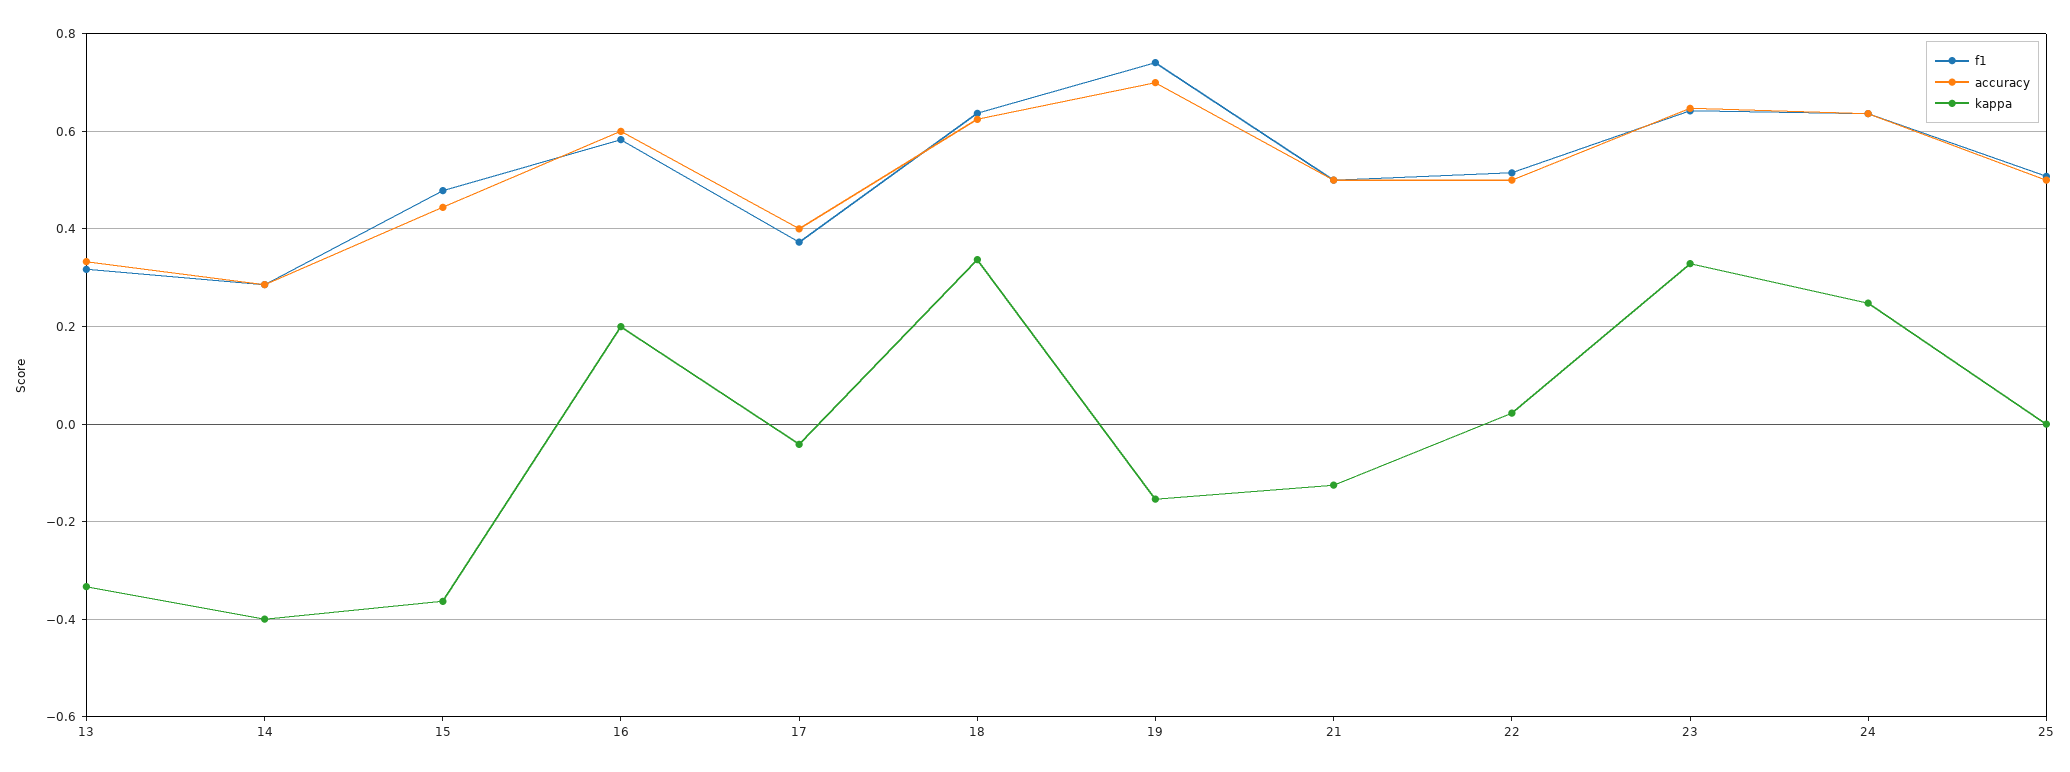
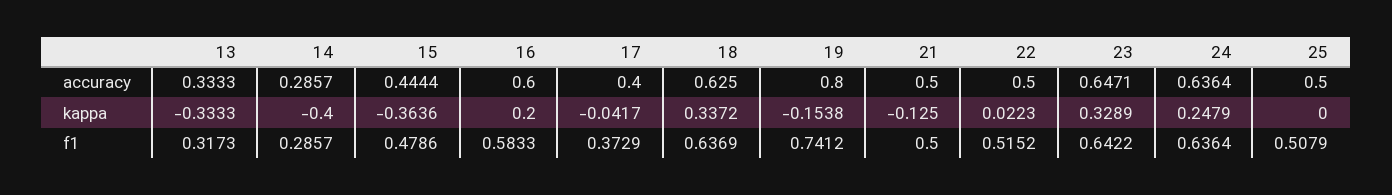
accuracy, 19: 0.7 -> 0.8

